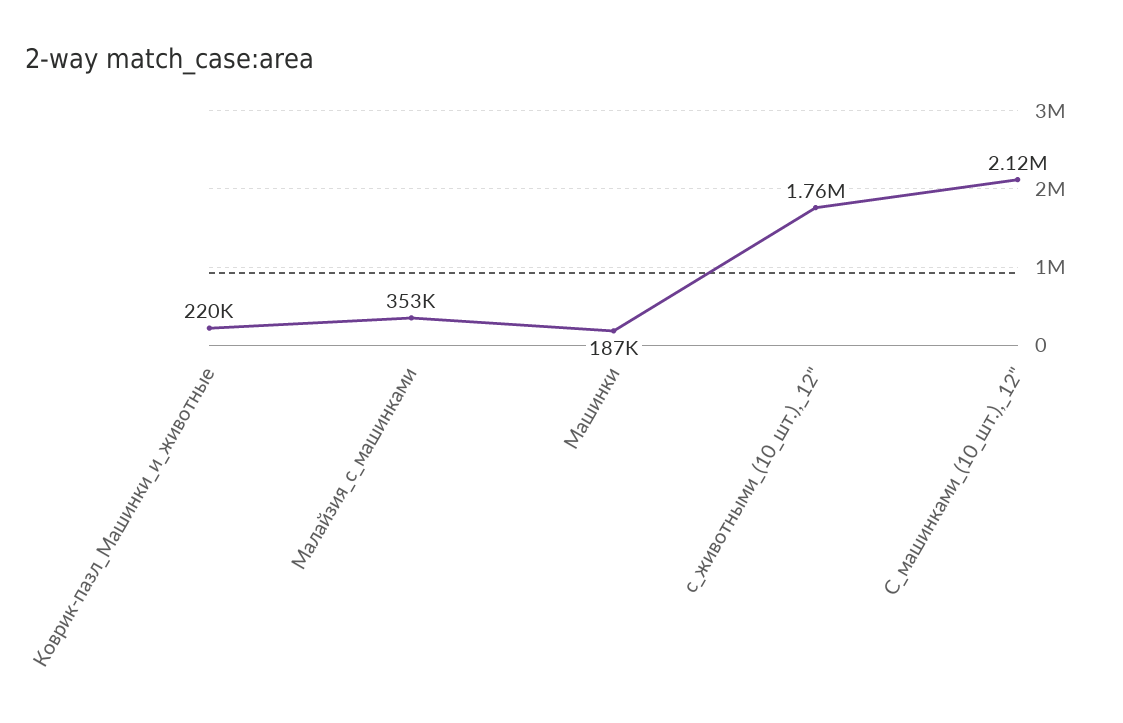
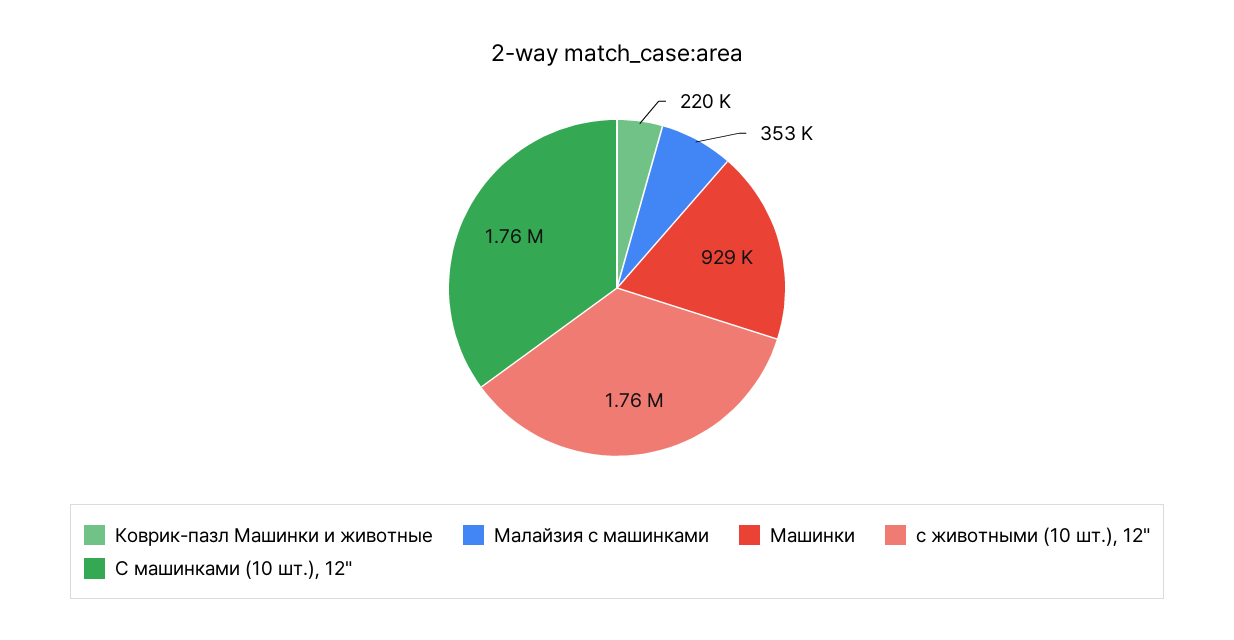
Машинки: 187000 -> 929000
С_машинками_(10_шт.),_12": 2120000 -> 1760000

